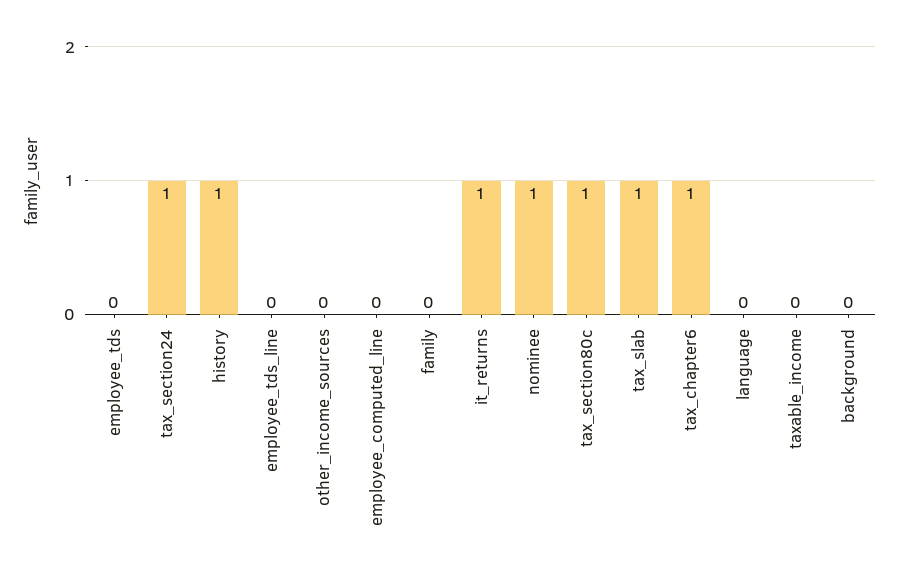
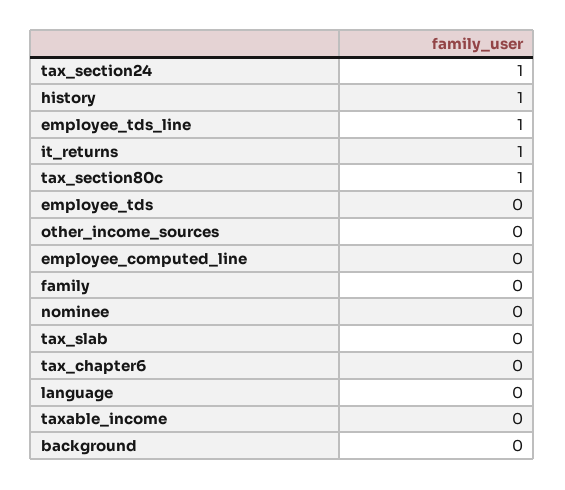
employee_tds_line: 0 -> 1
nominee: 1 -> 0
tax_slab: 1 -> 0
tax_chapter6: 1 -> 0

